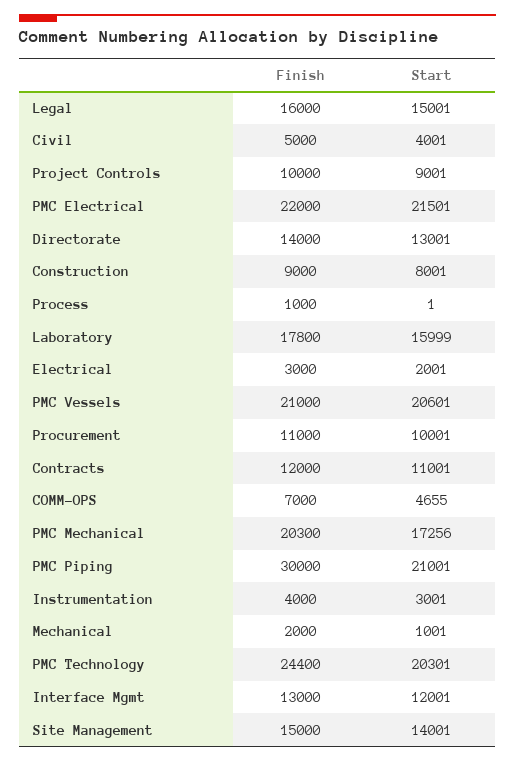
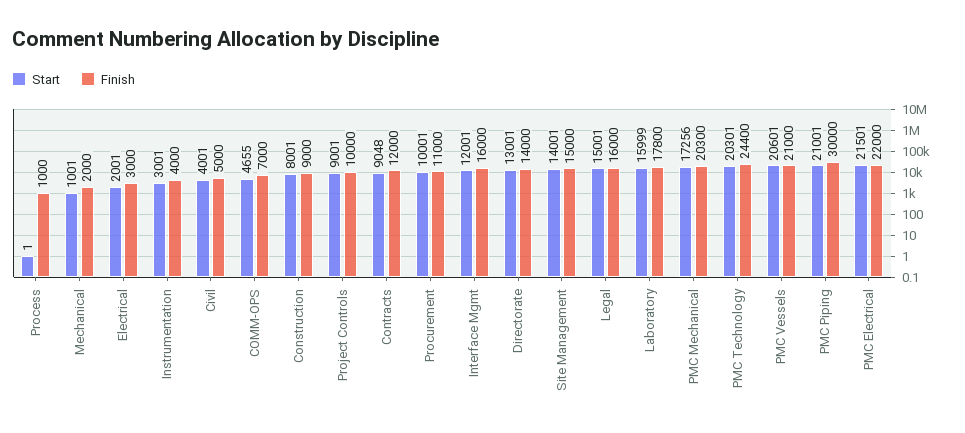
Start, Contracts: 11001 -> 9048
Finish, Interface Mgmt: 13000 -> 16000

